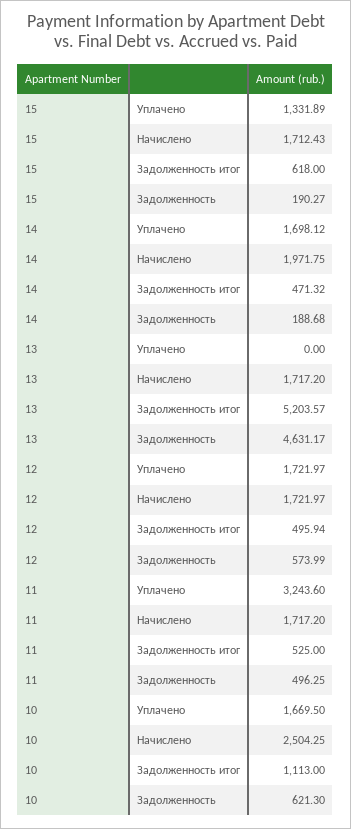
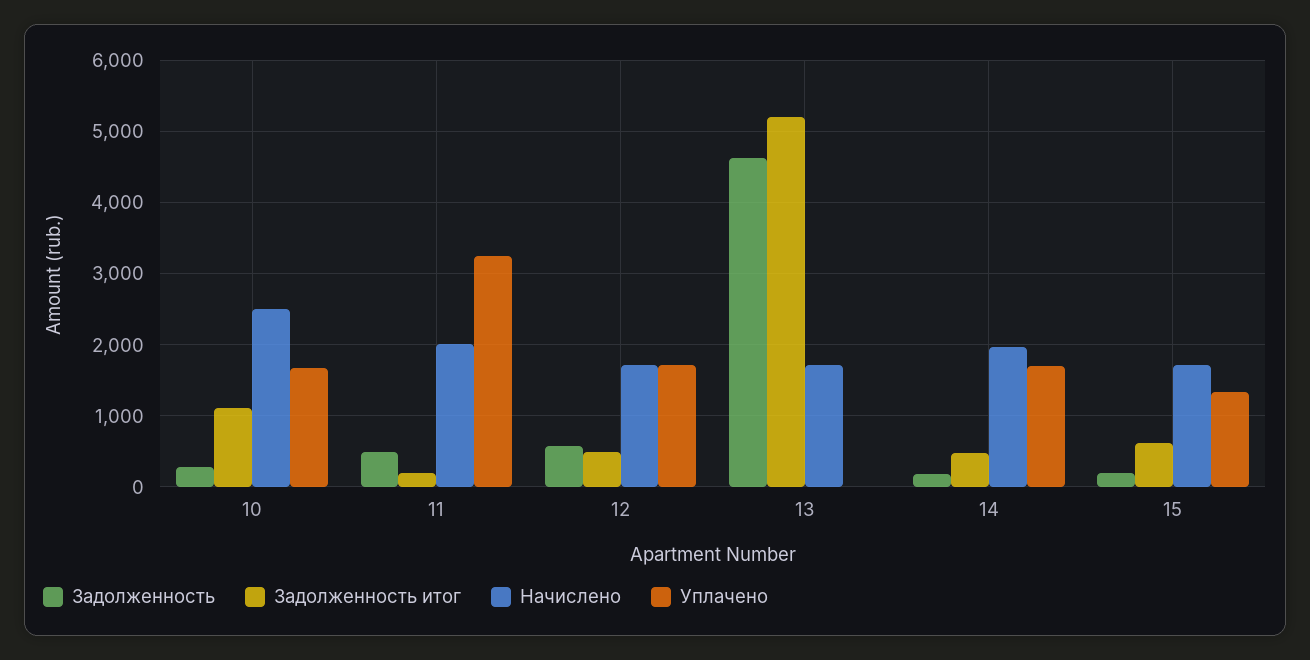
Начислено, 11: 1717.2 -> 2000
Задолженность итог, 11: 525 -> 200
Задолженность, 10: 621.3 -> 300

